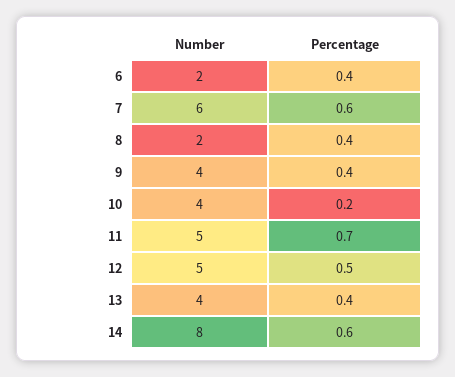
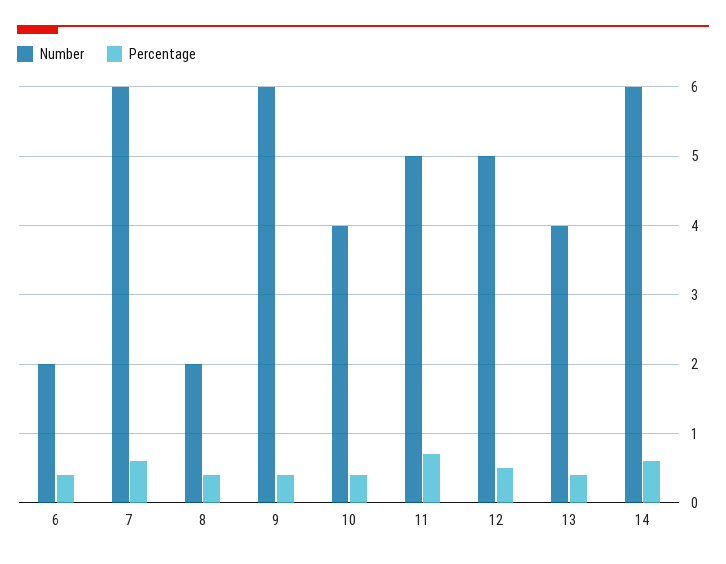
Number, 9: 4 -> 6
Percentage, 10: 0.2 -> 0.4
Number, 14: 8 -> 6

